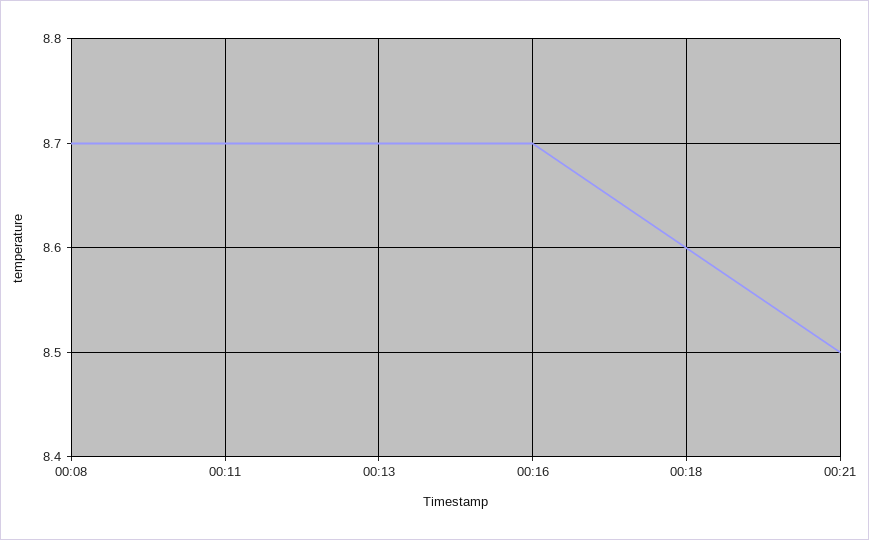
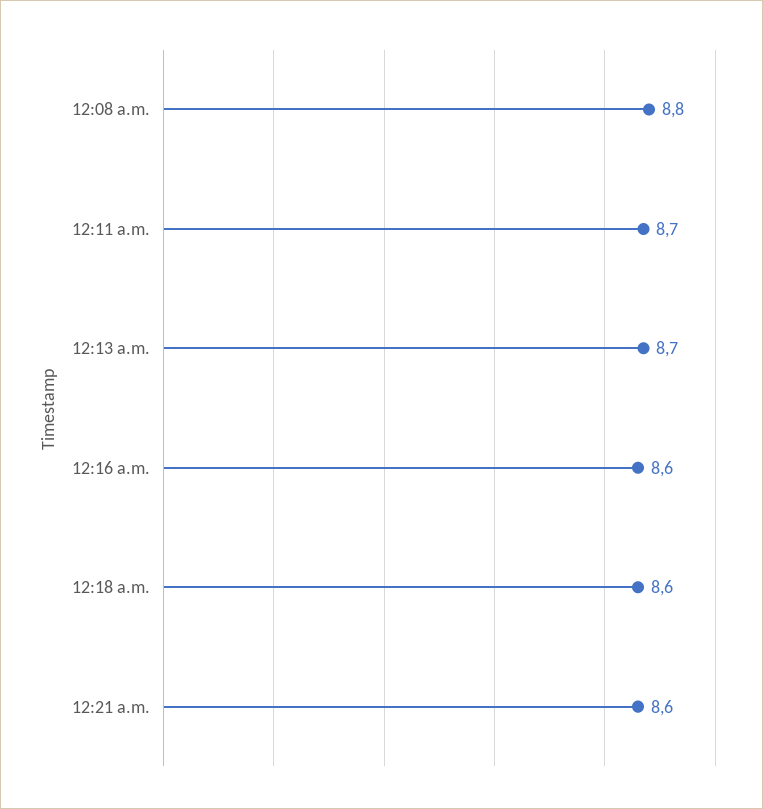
00:08: 8.7 -> 8.8
00:16: 8.7 -> 8.6
00:21: 8.5 -> 8.6

